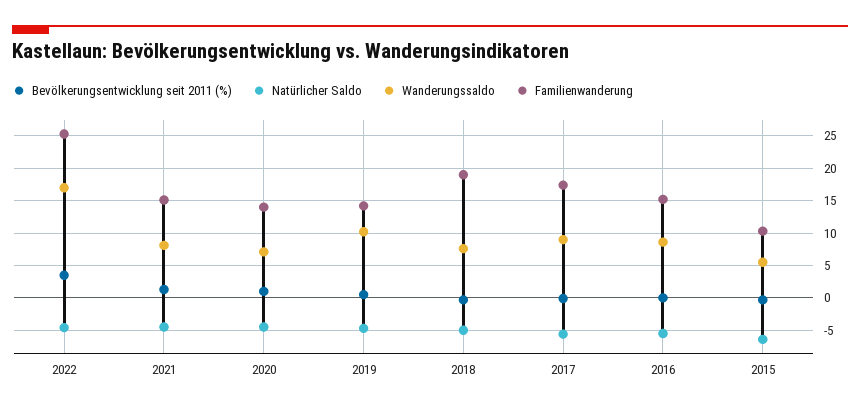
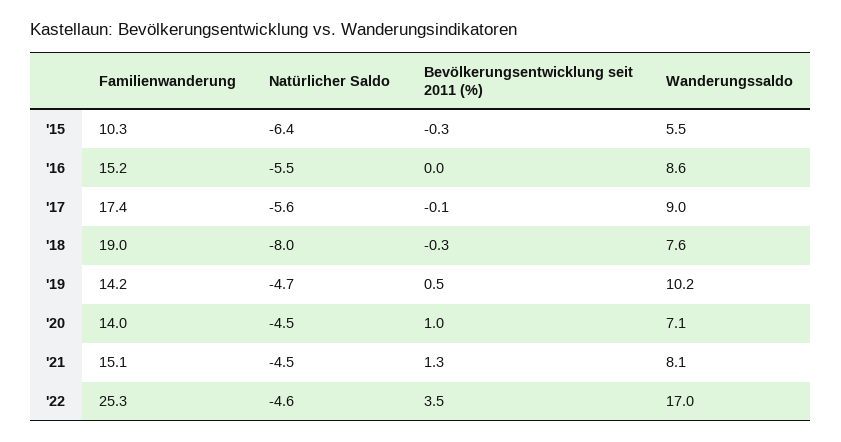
Natürlicher Saldo, 2018: -5 -> -8

